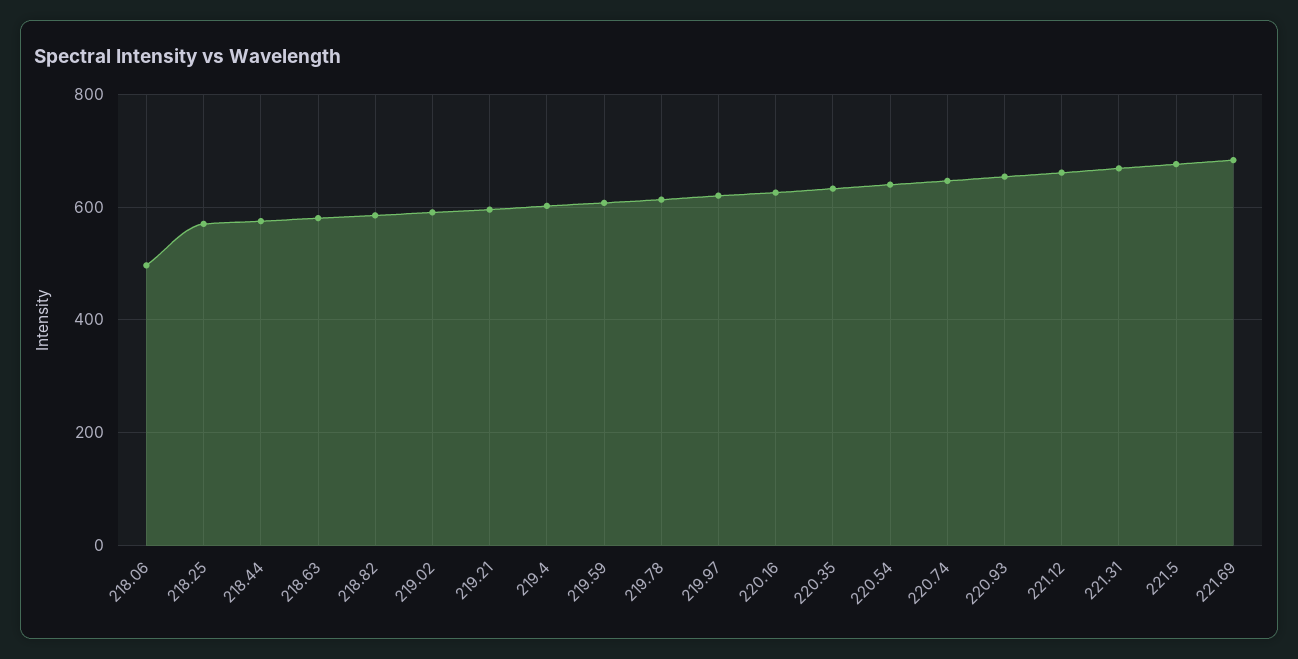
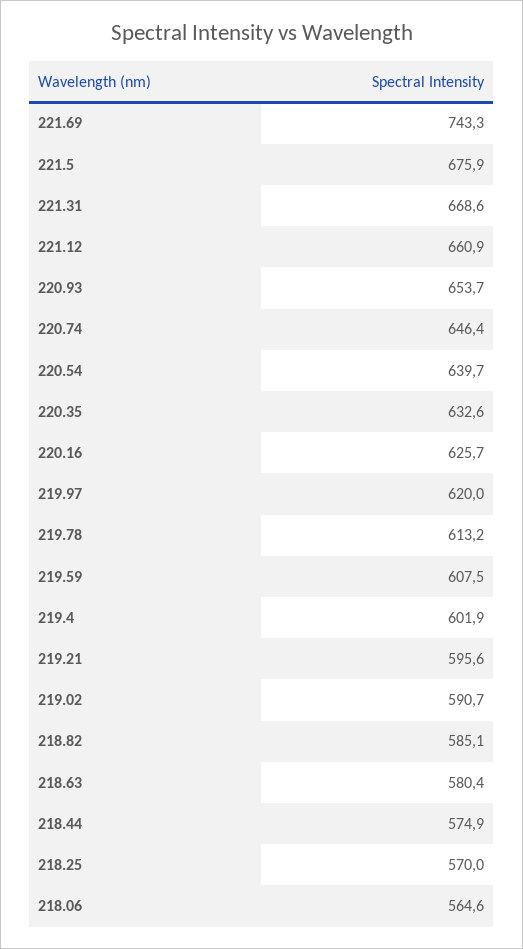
218.06: 500 -> 564.6
221.69: 680 -> 743.3

